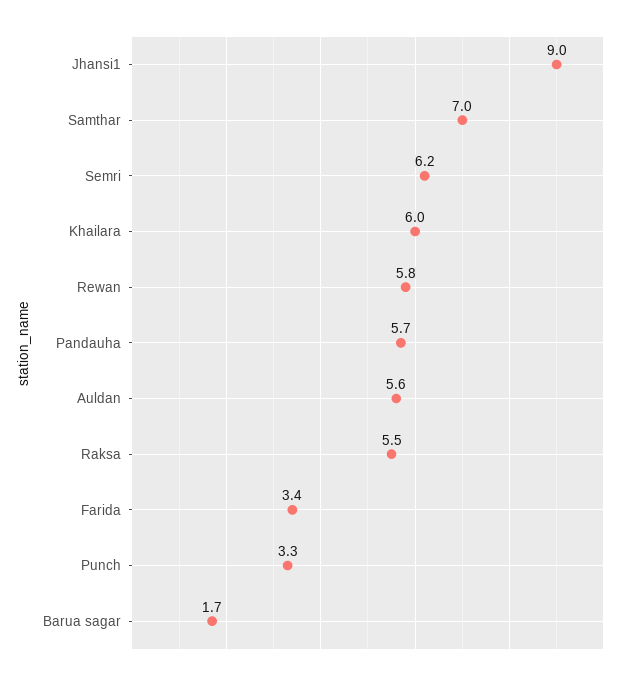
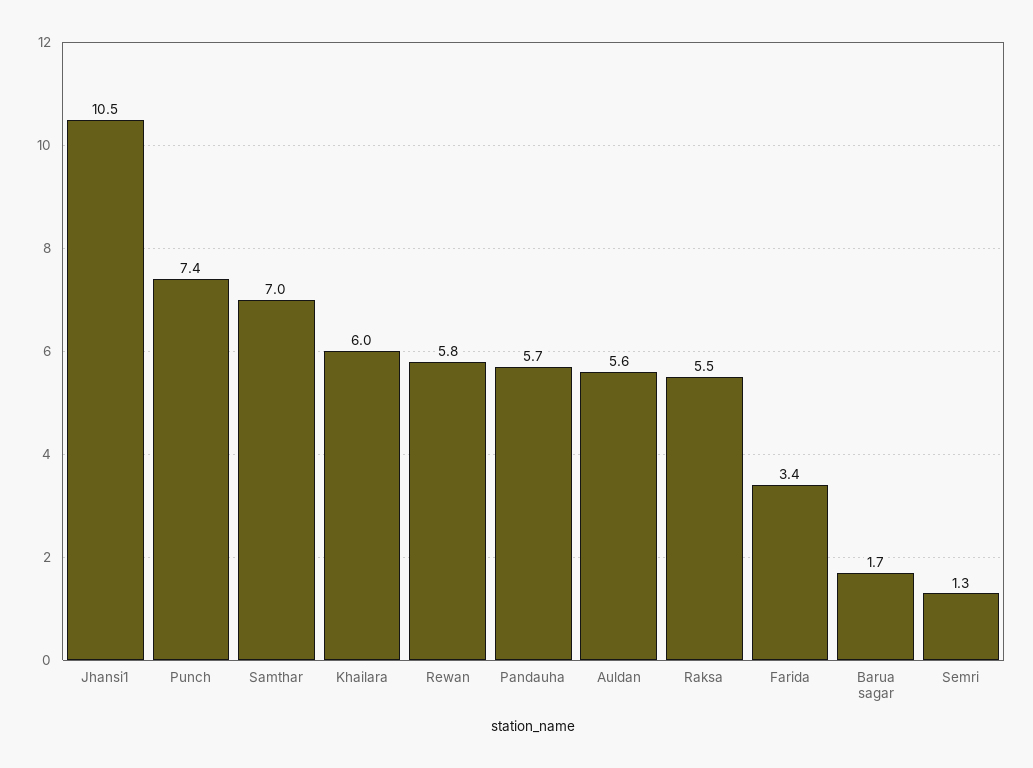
Jhansi1: 9 -> 10.5
Semri: 6.2 -> 1.3
Punch: 3.3 -> 7.4

